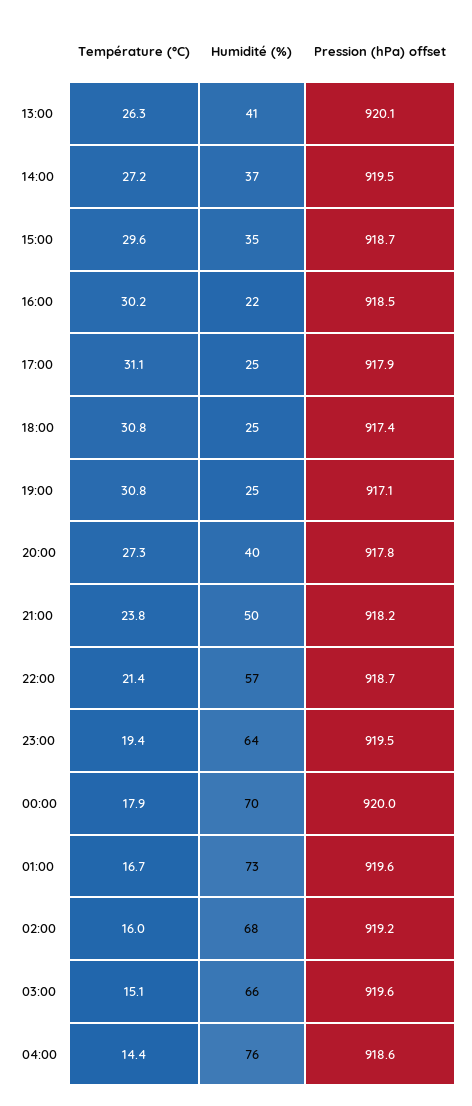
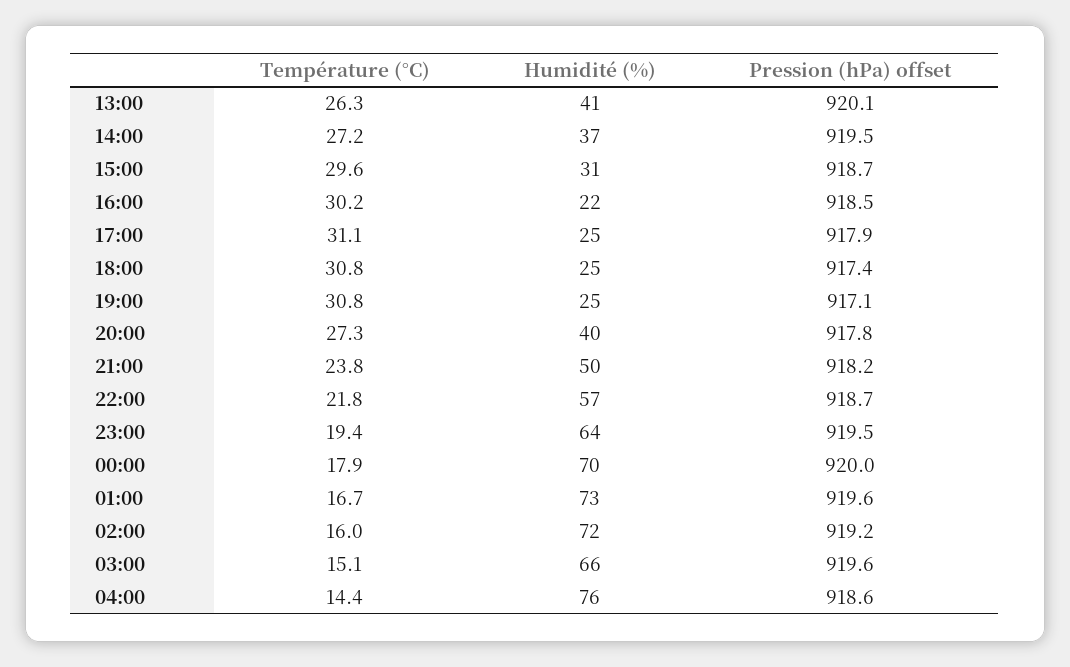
Humidité (%), 15:00: 35 -> 31
Température (°C), 22:00: 21.4 -> 21.8
Humidité (%), 02:00: 68 -> 72

